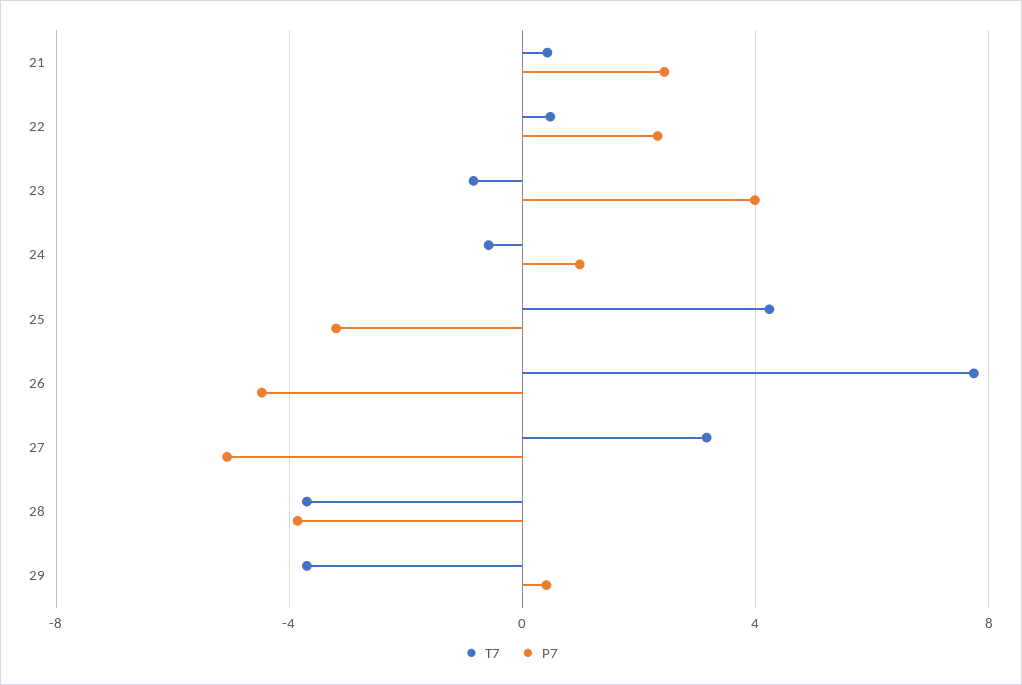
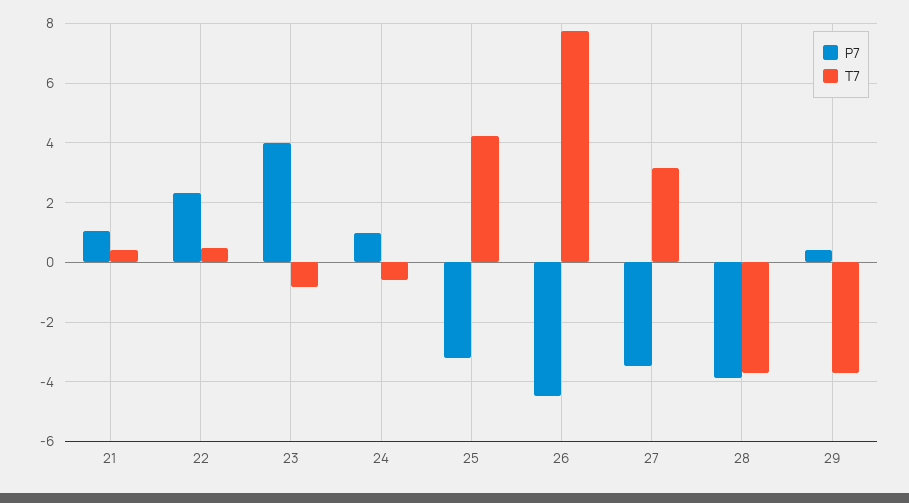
P7, 21: 2.5 -> 1
P7, 27: -5 -> -3.5

